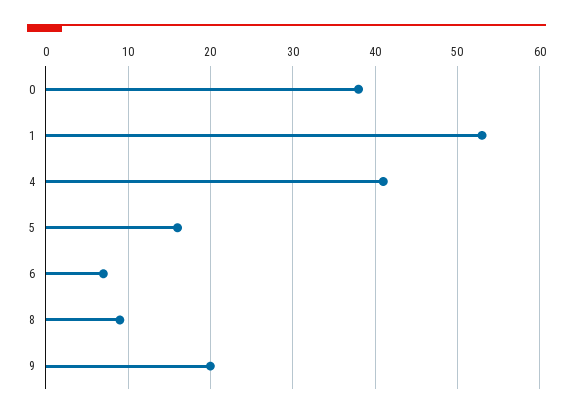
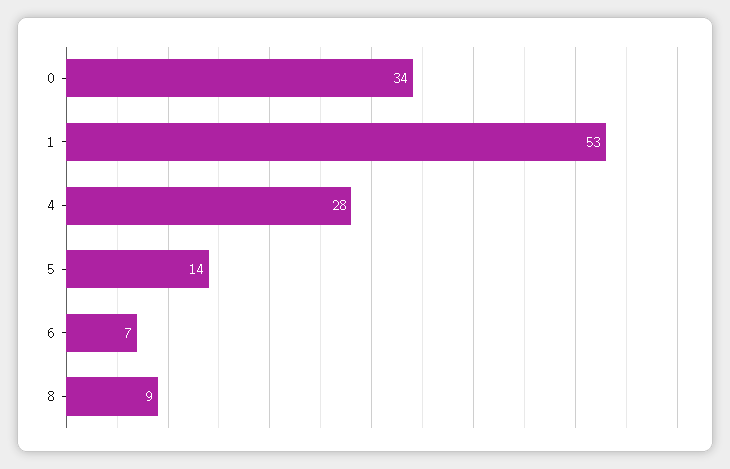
0: 38 -> 34
4: 41 -> 28
5: 16 -> 14
9: 20 -> none

